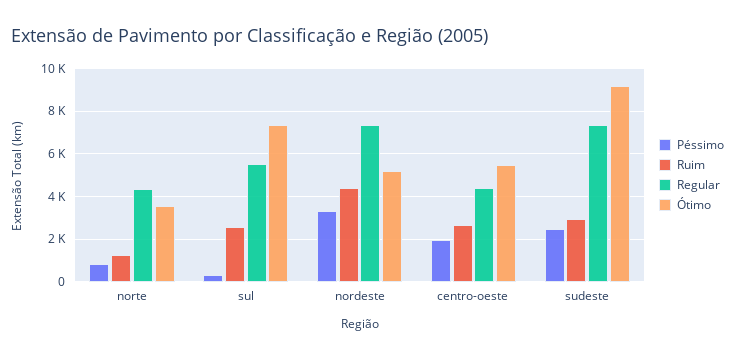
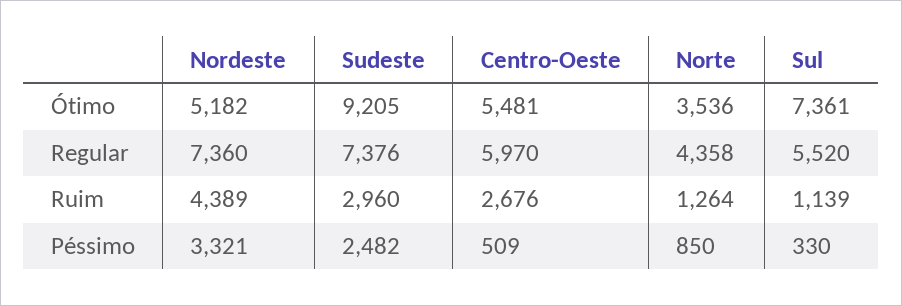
Ruim, sul: 2500 -> 1139
Péssimo, centro-oeste: 2000 -> 509
Regular, centro-oeste: 4500 -> 5970

